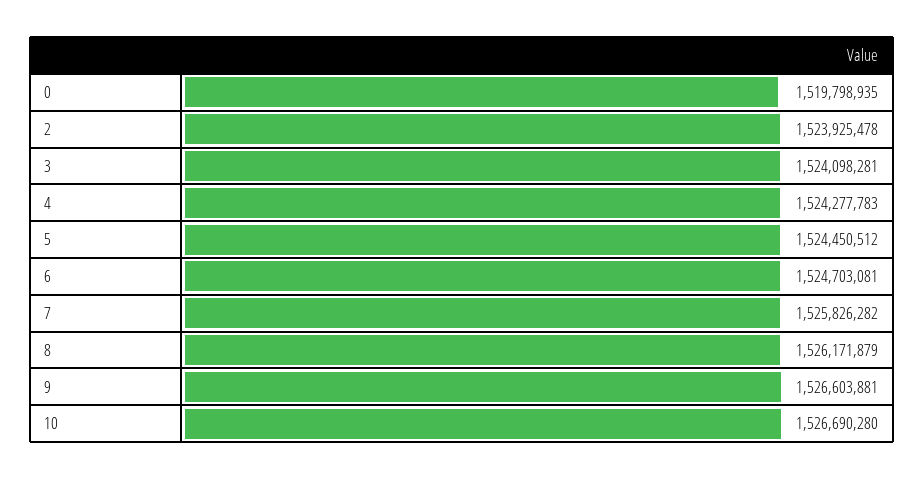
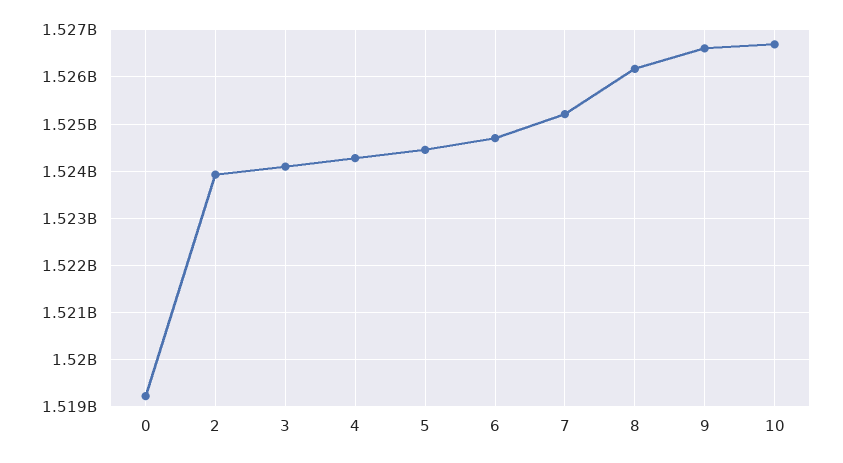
0: 1519798935 -> 1519200000
7: 1525826282 -> 1525200000

